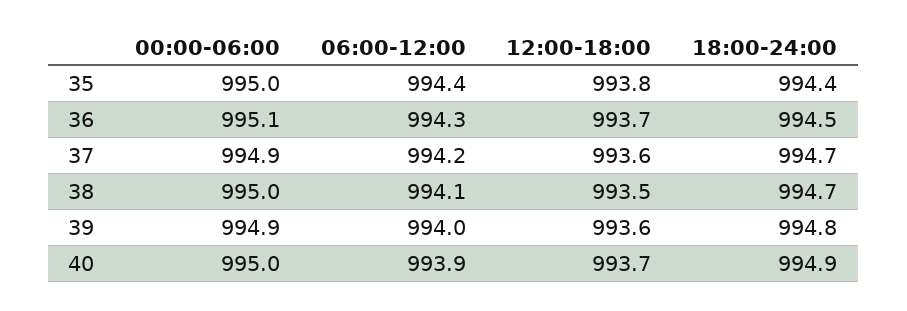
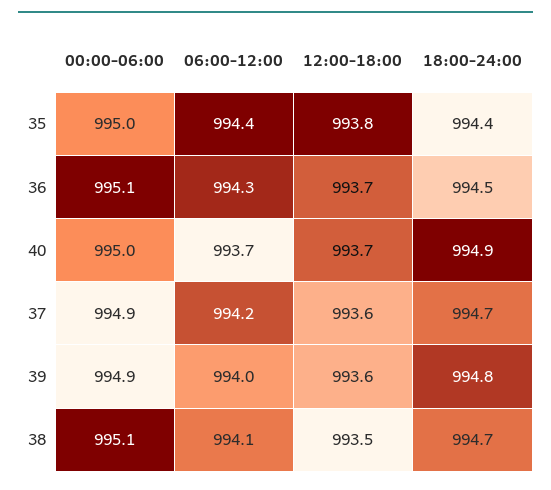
00:00-06:00, 38: 995 -> 995.1
06:00-12:00, 40: 993.9 -> 993.7

